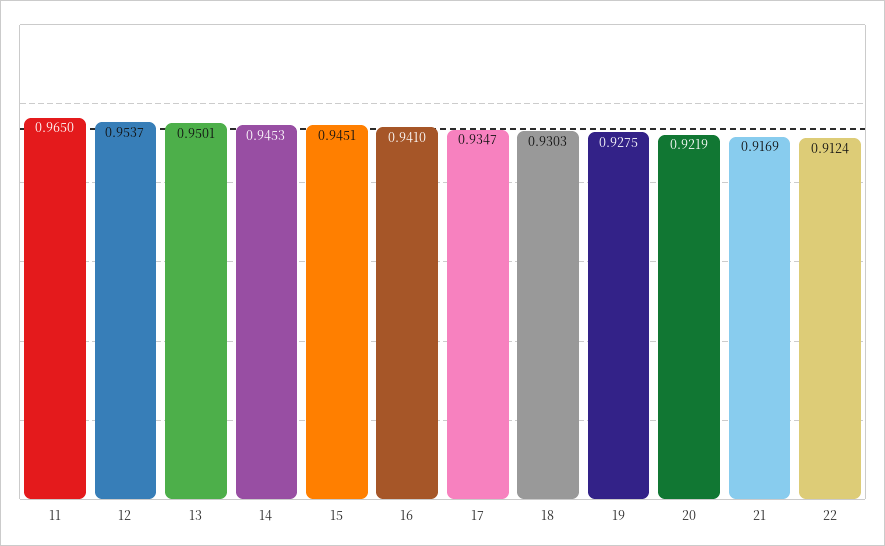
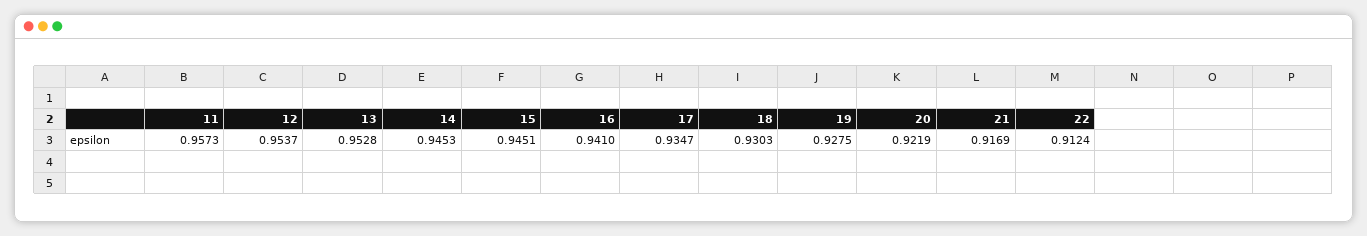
11: 0.965 -> 0.9573
13: 0.9501 -> 0.9528

